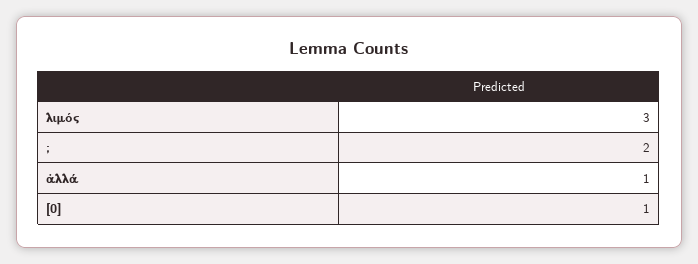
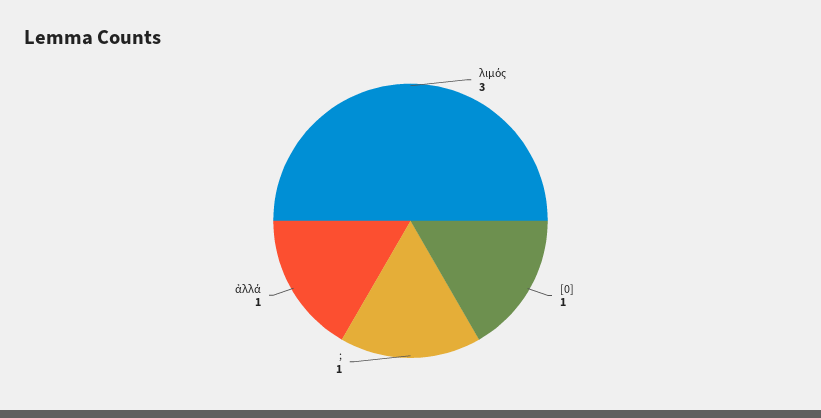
;: 2 -> 1

